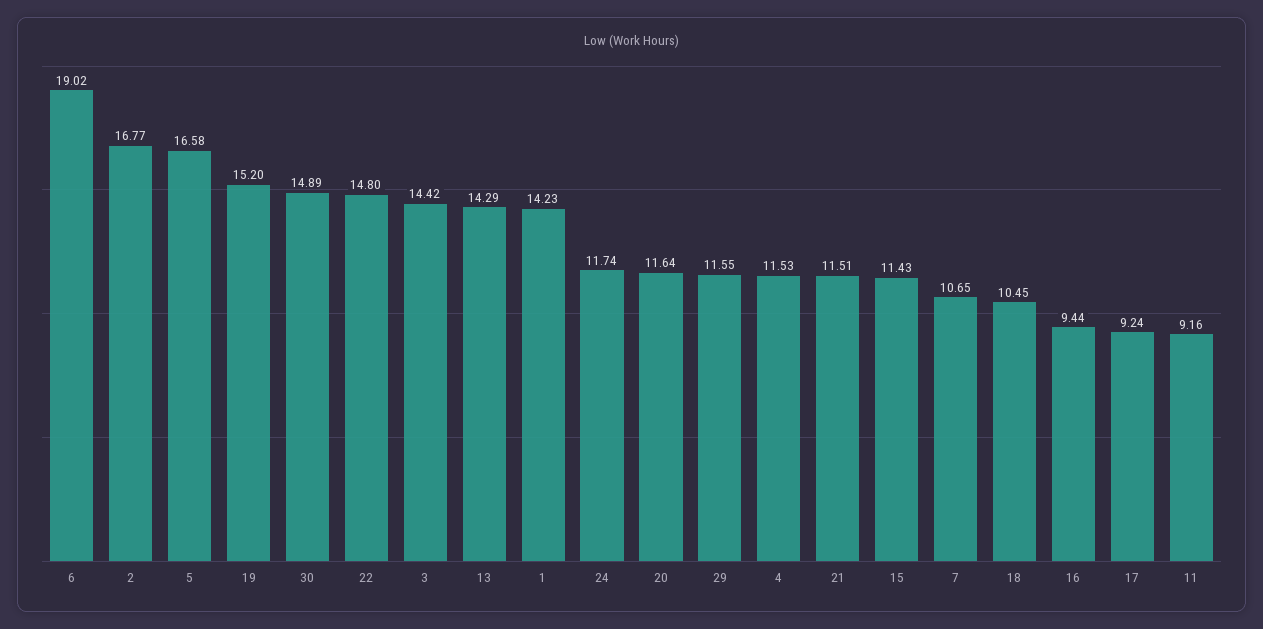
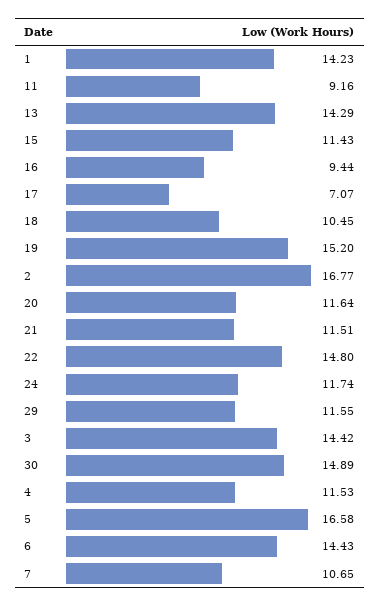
6: 19.02 -> 14.43
17: 9.24 -> 7.07

